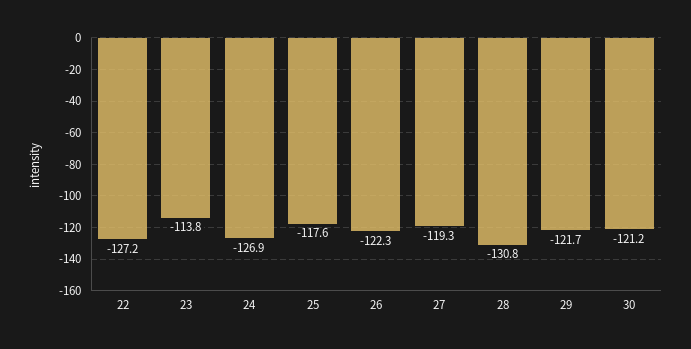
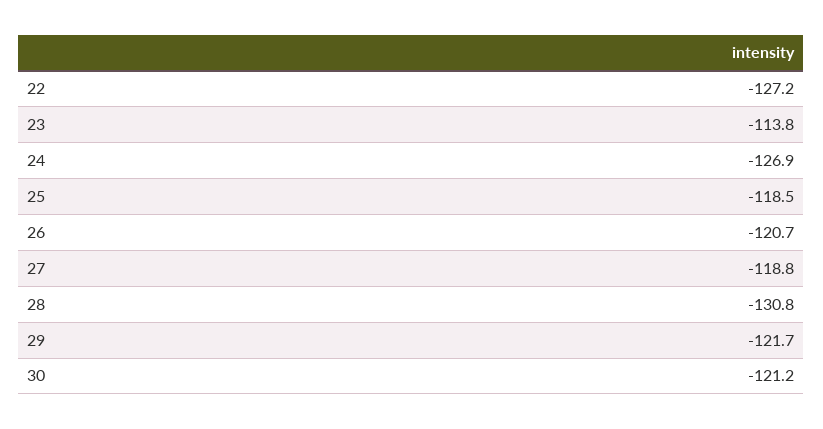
25: -117.6 -> -118.5
26: -122.3 -> -120.7
27: -119.3 -> -118.8

